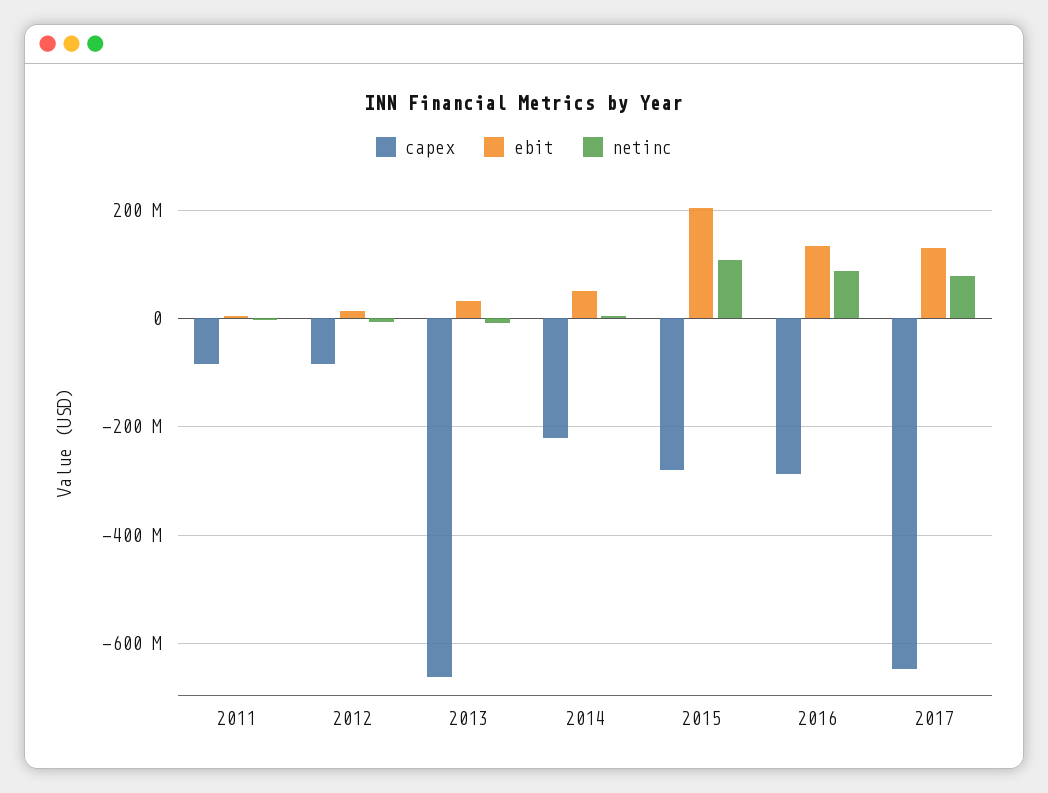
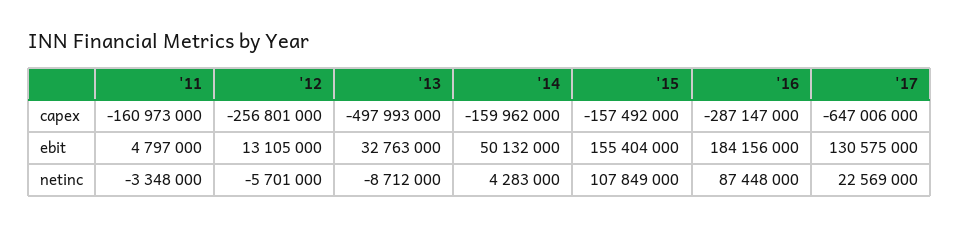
capex, 2011: -80000000 -> -160973000
capex, 2012: -80000000 -> -256801000
capex, 2013: -660000000 -> -497993000
capex, 2014: -220000000 -> -159962000
capex, 2015: -280000000 -> -157492000
ebit, 2015: 200000000 -> 155404000
ebit, 2016: 140000000 -> 184156000
netinc, 2017: 80000000 -> 22569000

